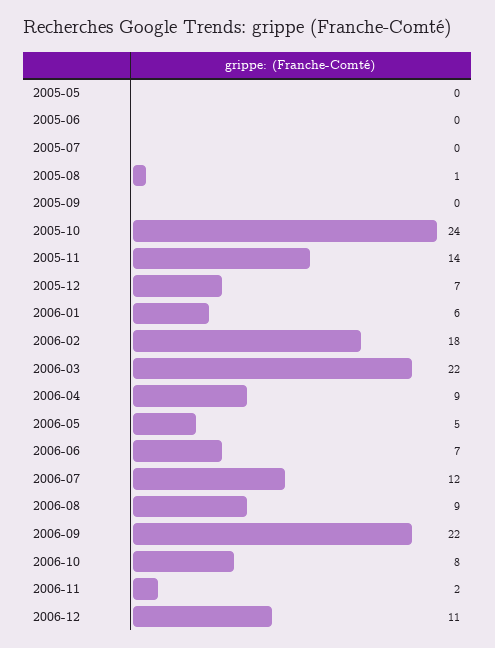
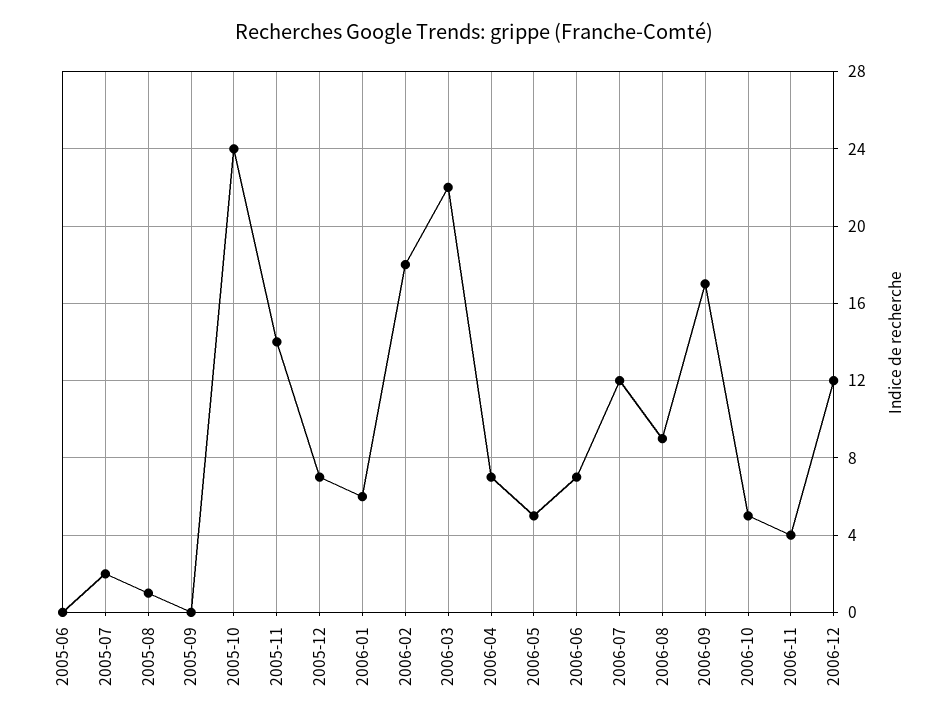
2005-05: 0 -> none
2005-07: 0 -> 2
2006-04: 9 -> 7
2006-09: 22 -> 17
2006-10: 8 -> 5
2006-11: 2 -> 4
2006-12: 11 -> 12

